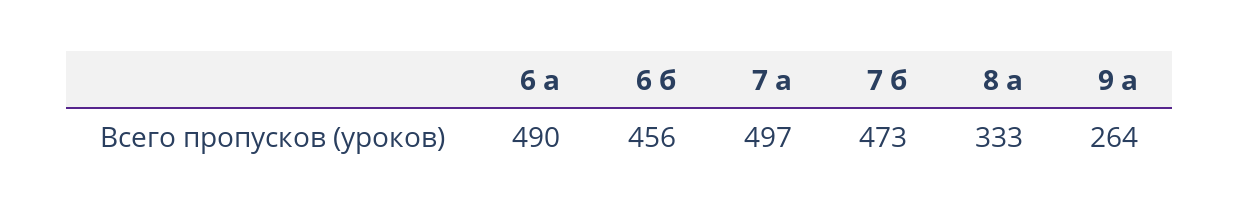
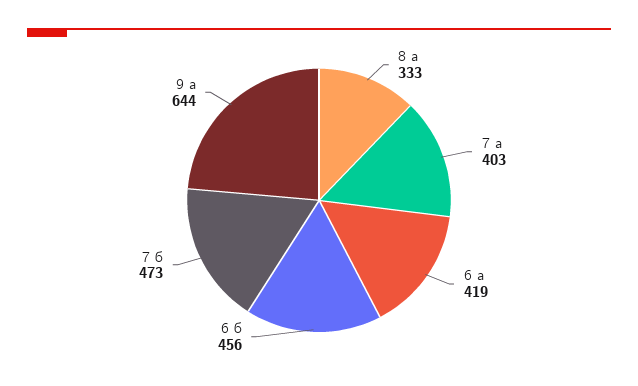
6 а: 490 -> 419
7 а: 497 -> 403
9 а: 264 -> 644

